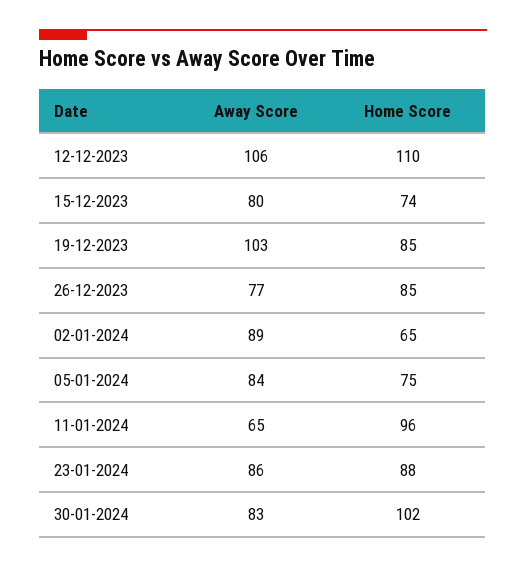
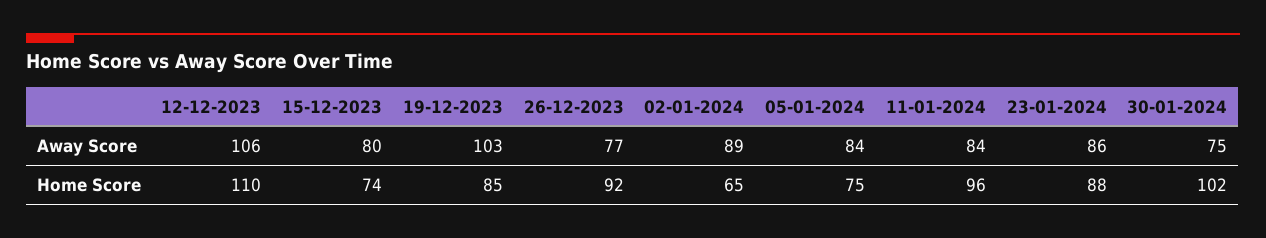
Home Score, 26-12-2023: 85 -> 92
Away Score, 11-01-2024: 65 -> 84
Away Score, 30-01-2024: 83 -> 75

